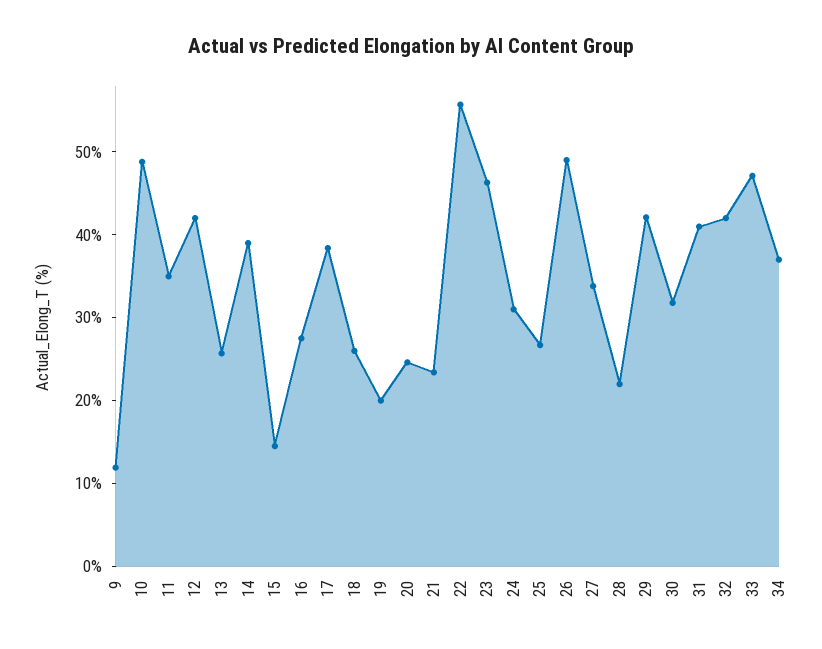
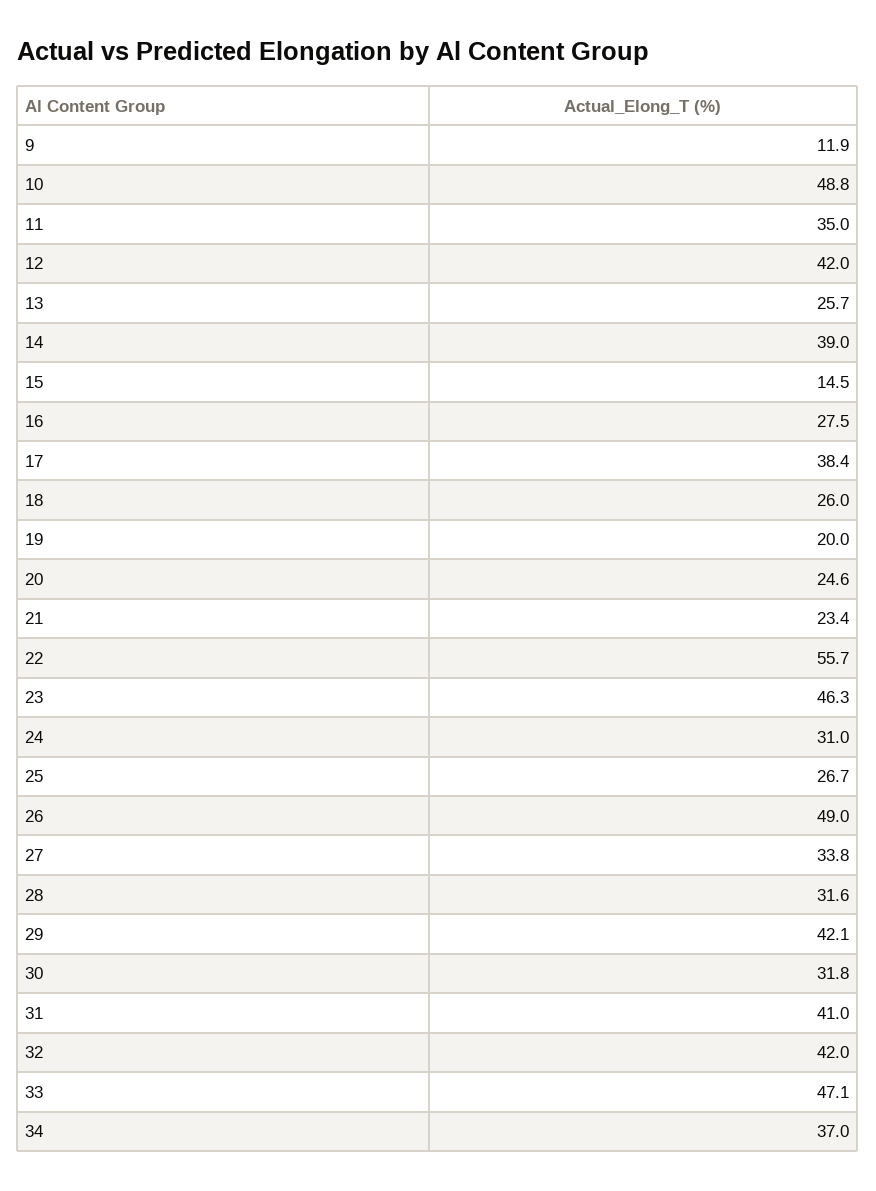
28: 22 -> 31.6

